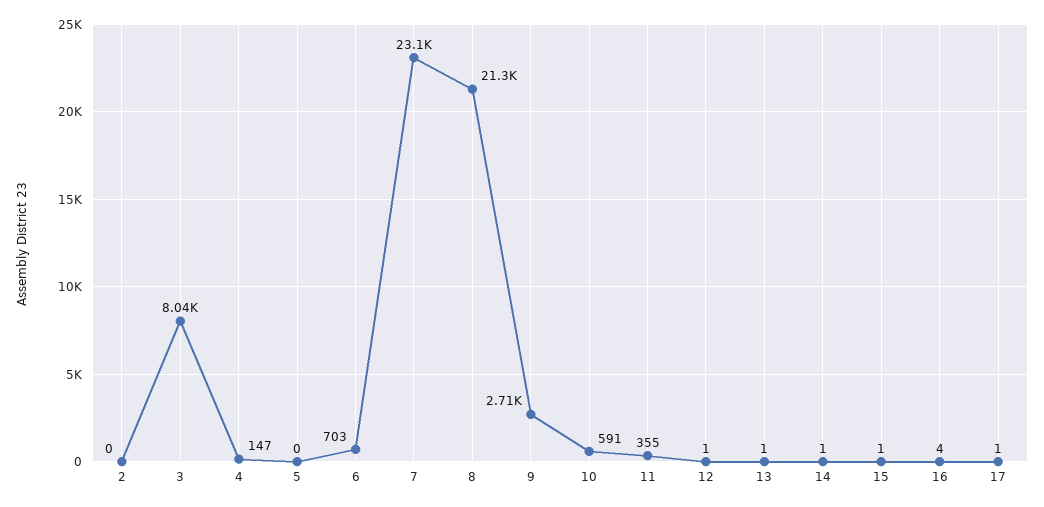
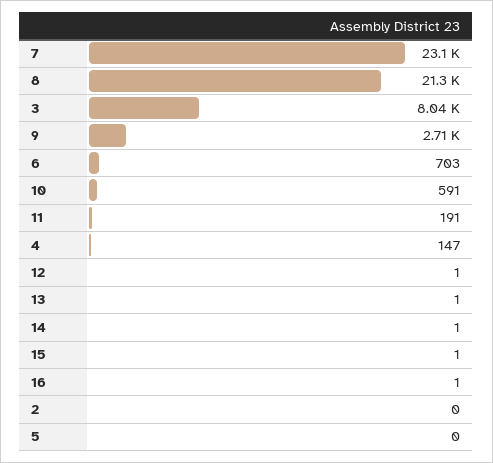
11: 355 -> 191
16: 4 -> 1
17: 1 -> none

